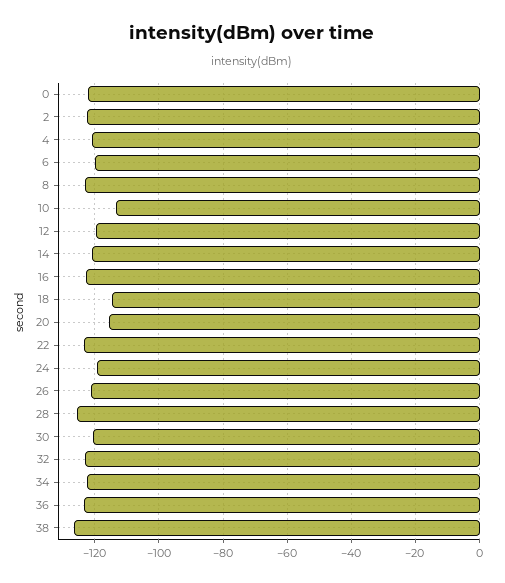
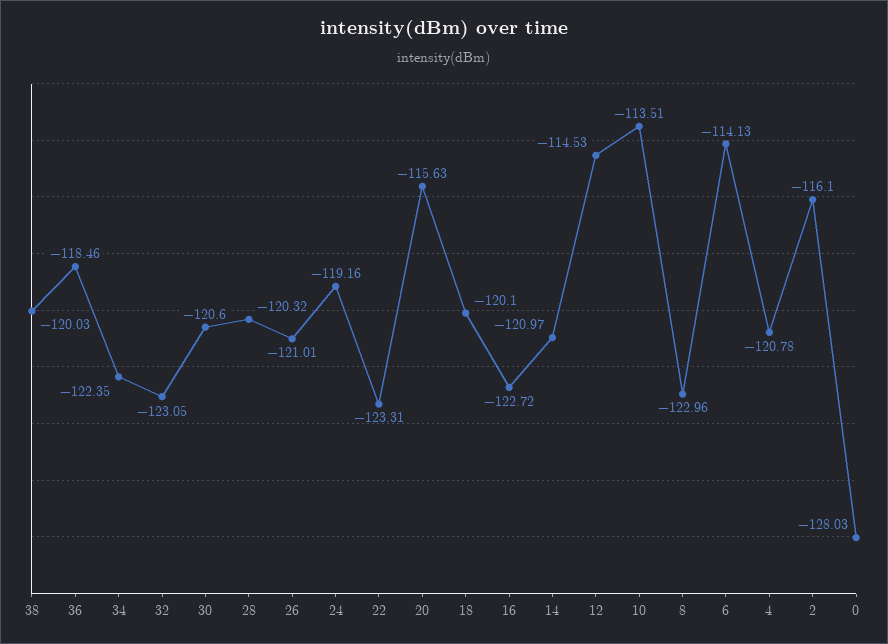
0: -122 -> -128.03
2: -122 -> -116.1
6: -120 -> -114.13
12: -120 -> -114.53
18: -114 -> -120.1
28: -126 -> -120.32
36: -124 -> -118.46
38: -126 -> -120.03

